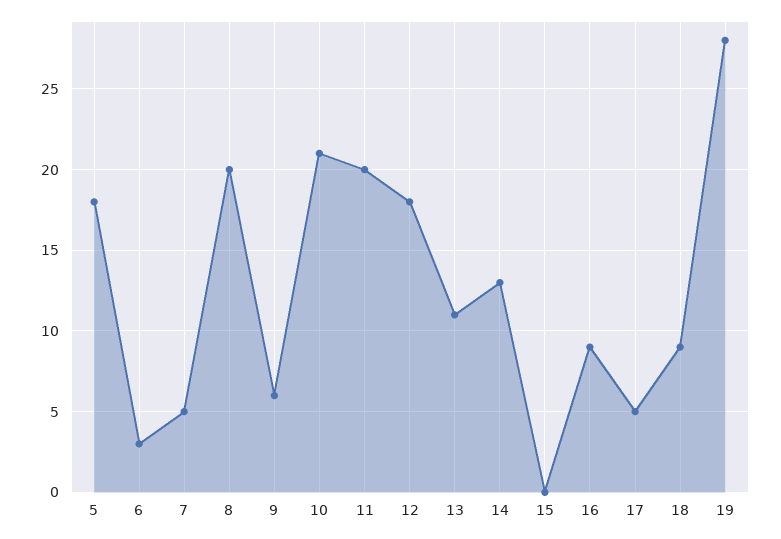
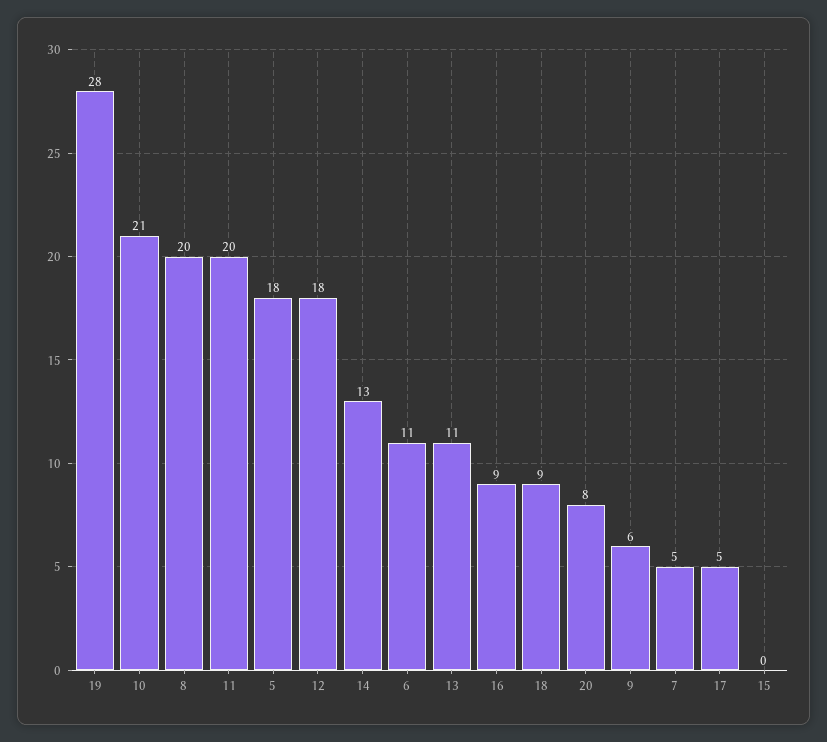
6: 3 -> 11
20: none -> 8

